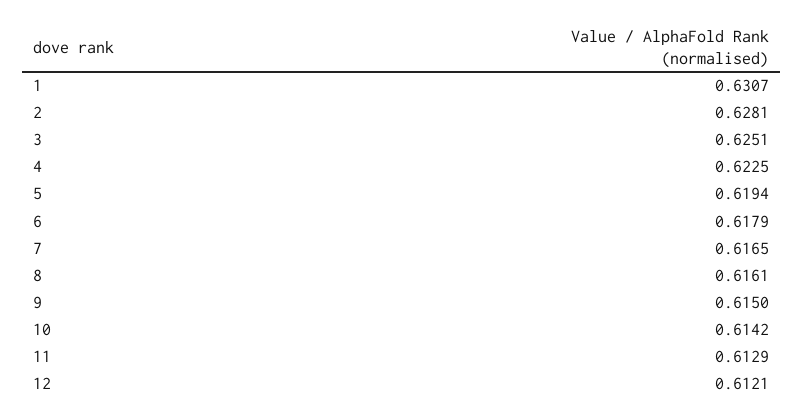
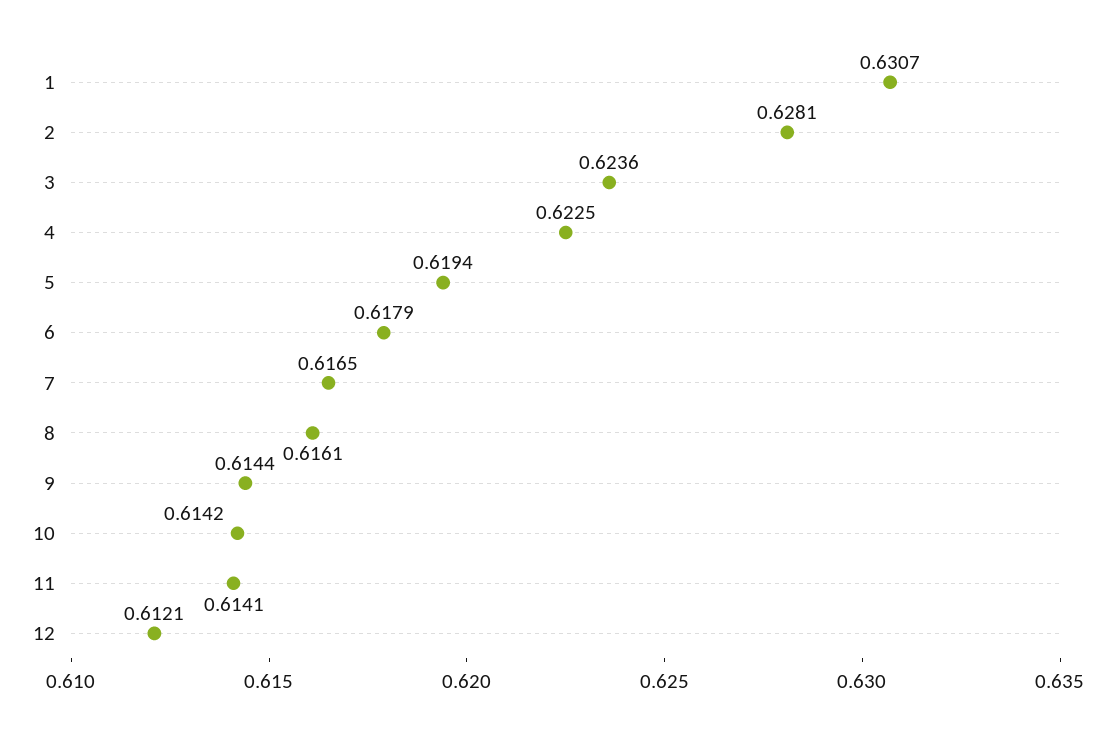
3: 0.6251 -> 0.6236
9: 0.615 -> 0.6144
11: 0.6129 -> 0.6141

